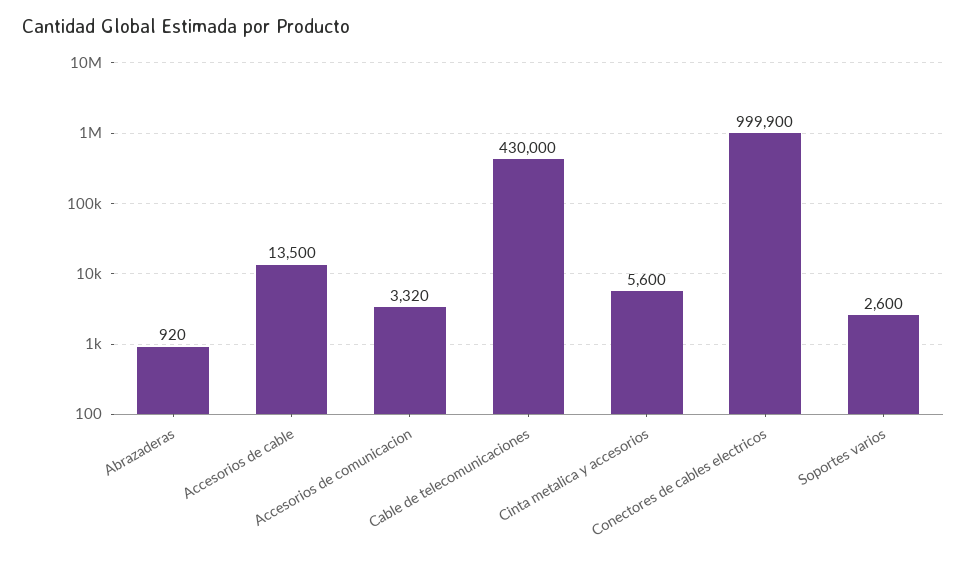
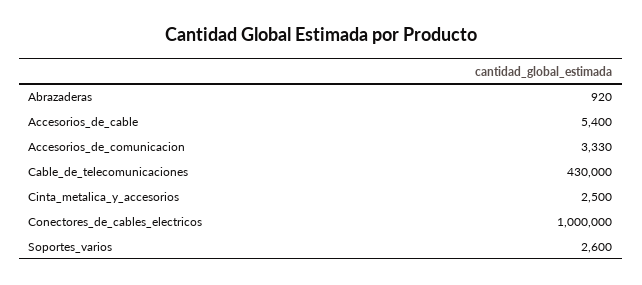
Accesorios de cable: 13500 -> 5400
Accesorios de comunicacion: 3320 -> 3330
Cinta metalica y accesorios: 5600 -> 2500
Conectores de cables electricos: 999900 -> 1000000

